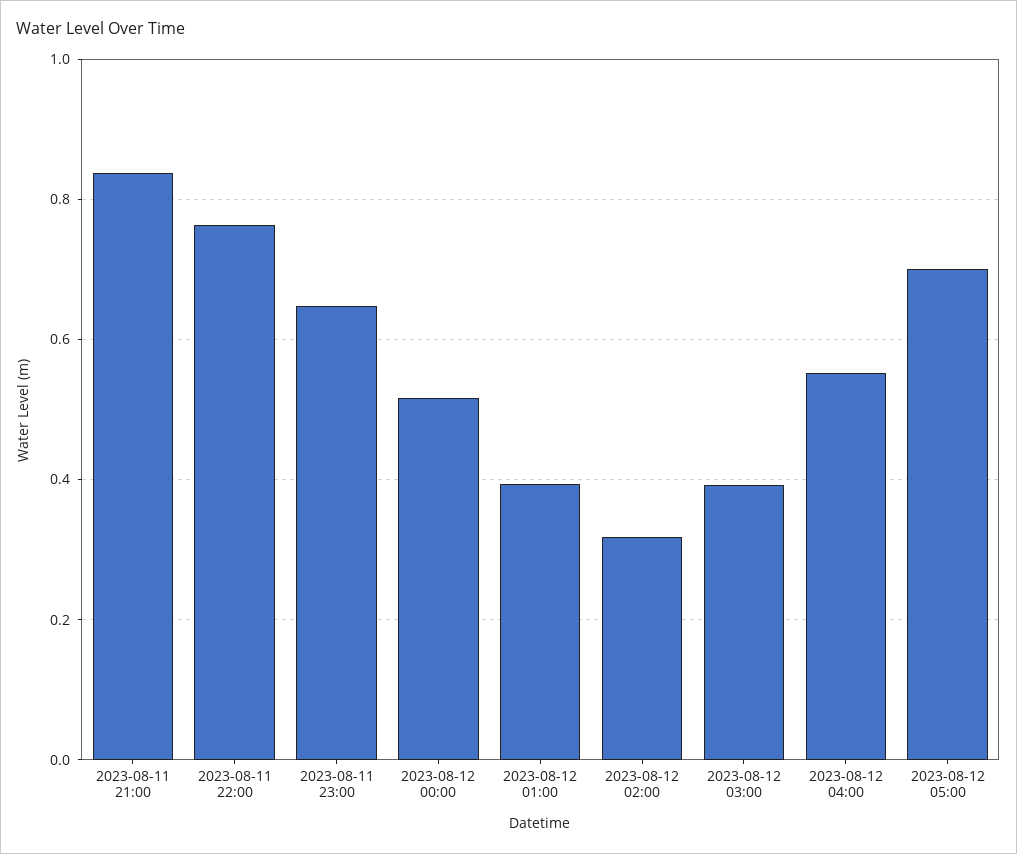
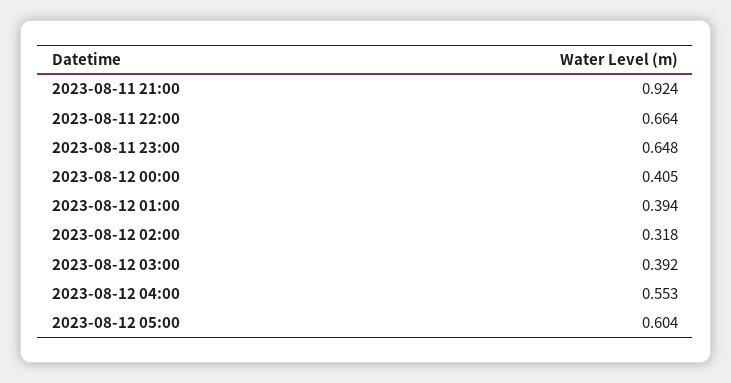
2023-08-11 21:00: 0.84 -> 0.924
2023-08-11 22:00: 0.76 -> 0.664
2023-08-12 00:00: 0.52 -> 0.405
2023-08-12 05:00: 0.7 -> 0.604

